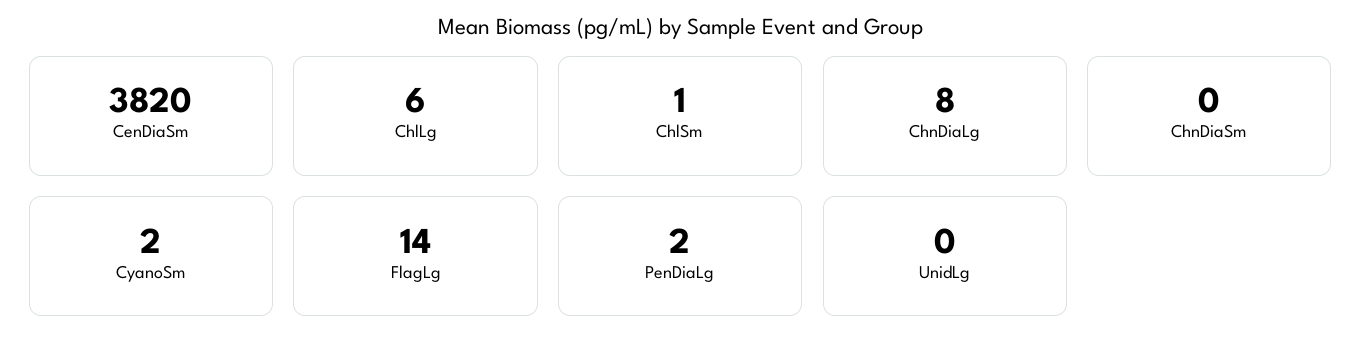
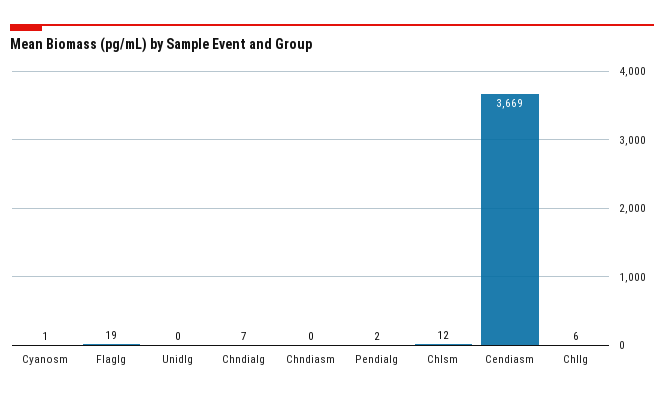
CenDiaSm: 3820 -> 3669
ChlSm: 1 -> 12
ChnDiaLg: 8 -> 7
CyanoSm: 2 -> 1
FlagLg: 14 -> 19

